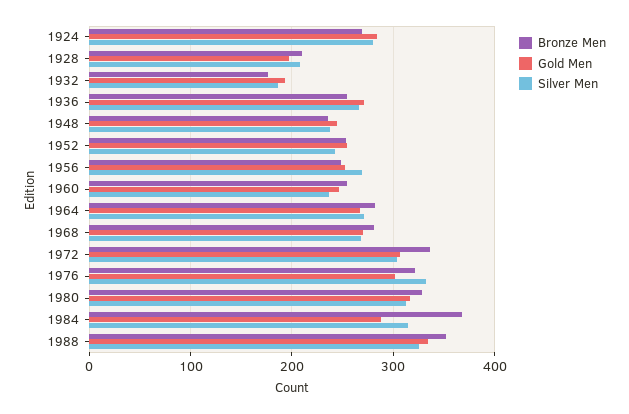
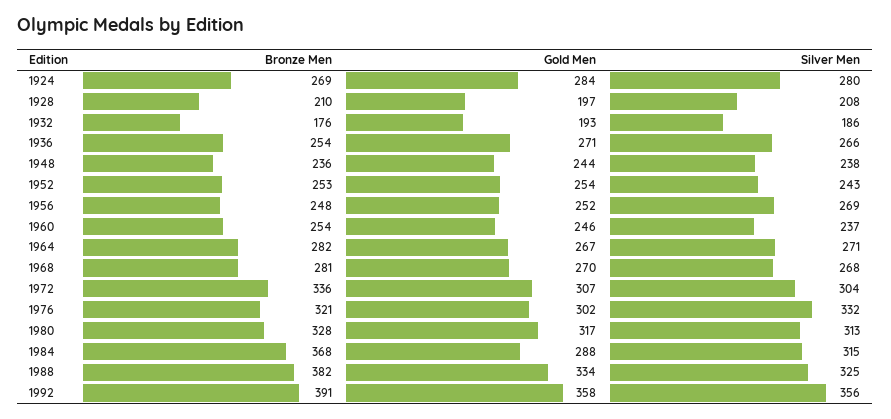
Bronze Men, 1988: 350 -> 382
Bronze Men, 1992: none -> 391
Gold Men, 1992: none -> 358
Silver Men, 1992: none -> 356

